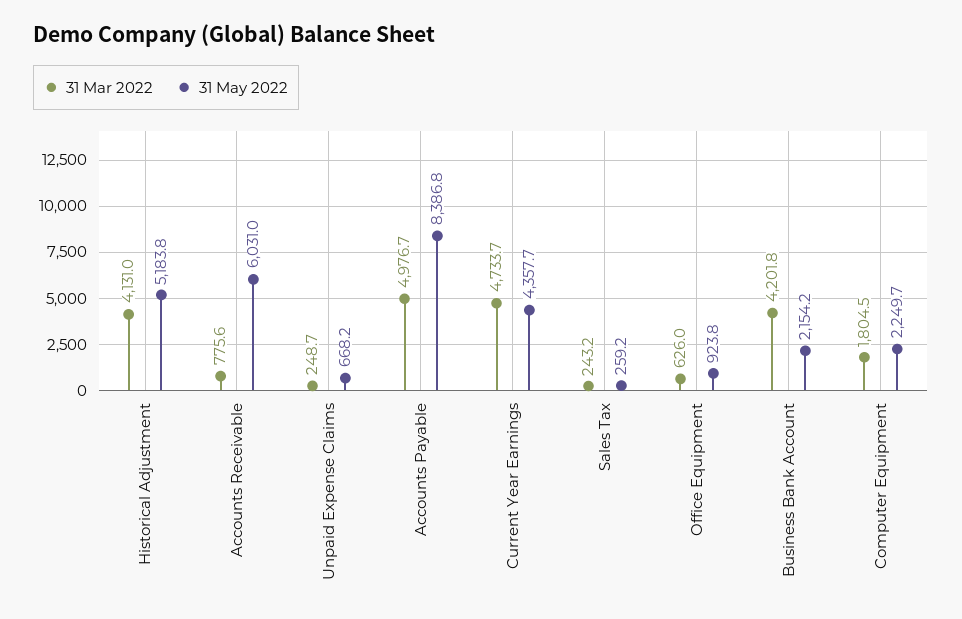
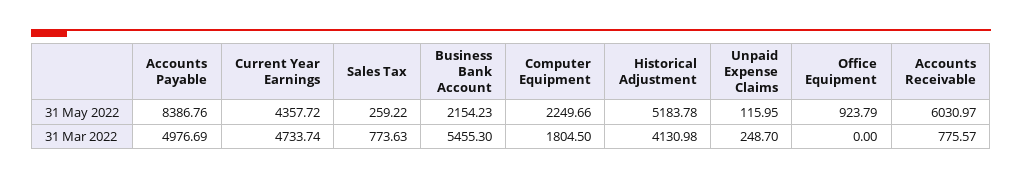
31 May 2022, Unpaid Expense Claims: 668.2 -> 115.95
31 Mar 2022, Sales Tax: 243.2 -> 773.63
31 Mar 2022, Office Equipment: 626 -> 0
31 Mar 2022, Business Bank Account: 4201.8 -> 5455.3

